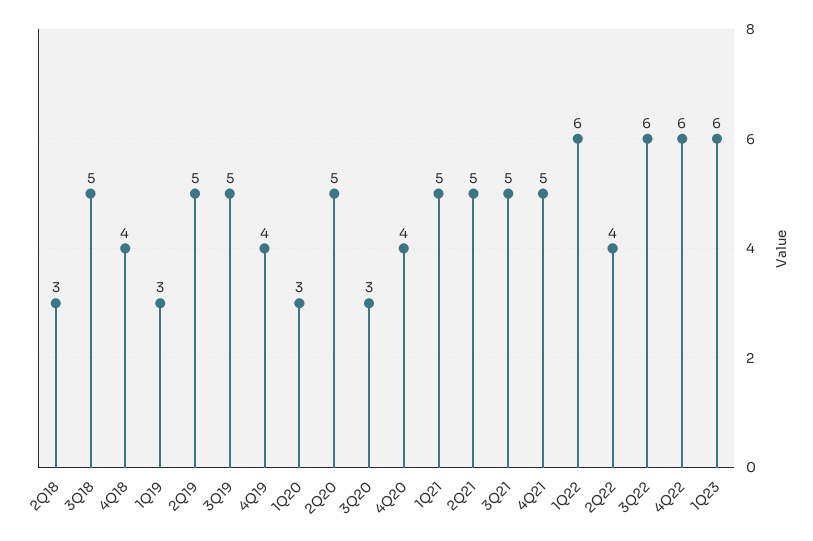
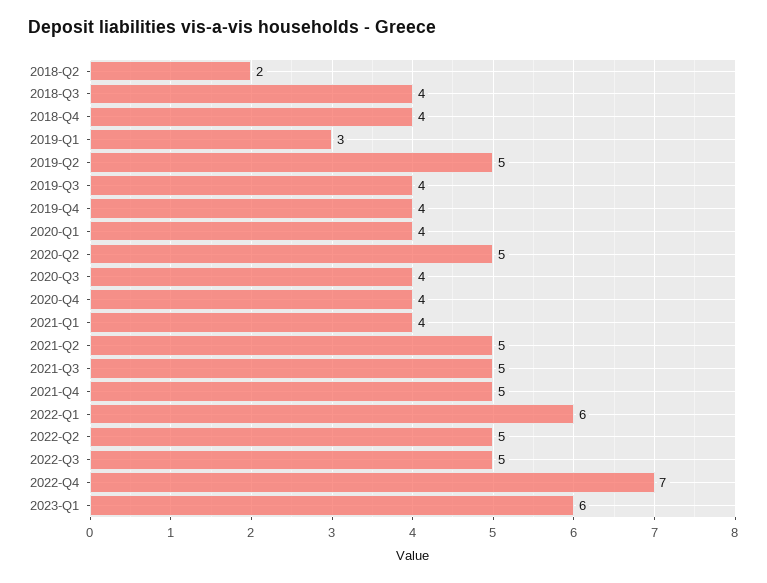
2Q18: 3 -> 2
3Q18: 5 -> 4
3Q19: 5 -> 4
1Q20: 3 -> 4
3Q20: 3 -> 4
1Q21: 5 -> 4
2Q22: 4 -> 5
3Q22: 6 -> 5
4Q22: 6 -> 7

